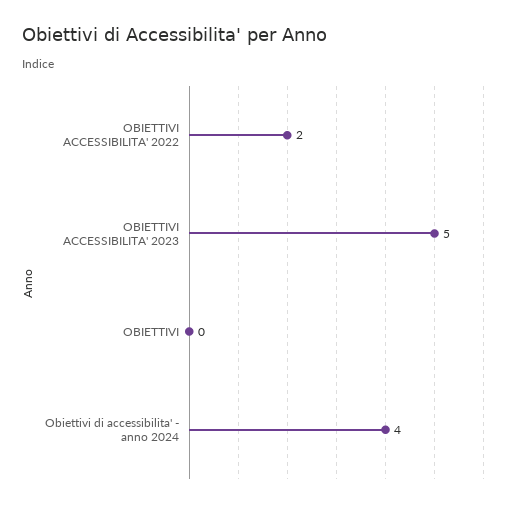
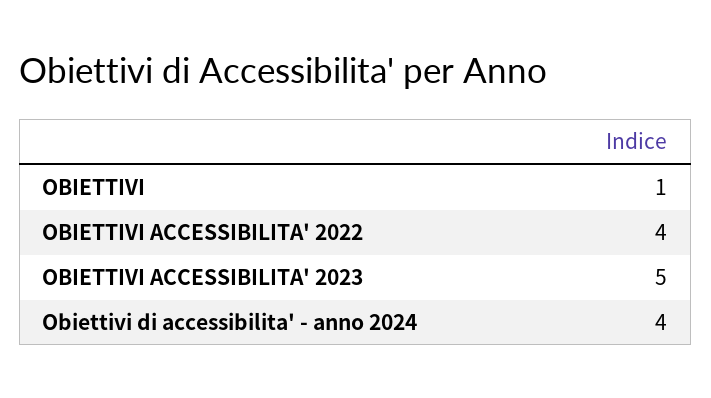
OBIETTIVI ACCESSIBILITA' 2022: 2 -> 4
OBIETTIVI: 0 -> 1

